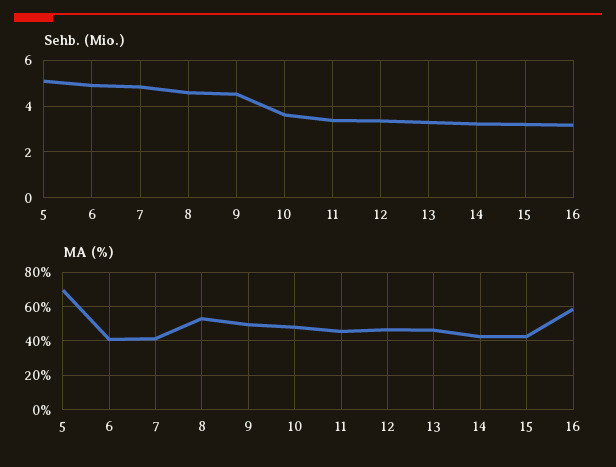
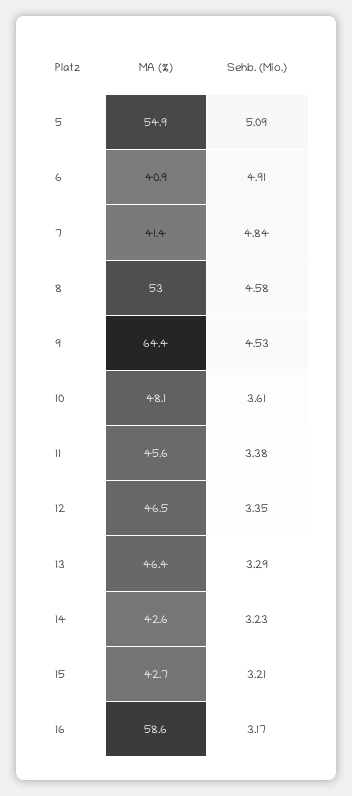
MA (%), 5: 70 -> 54.9
MA (%), 9: 50 -> 64.4

